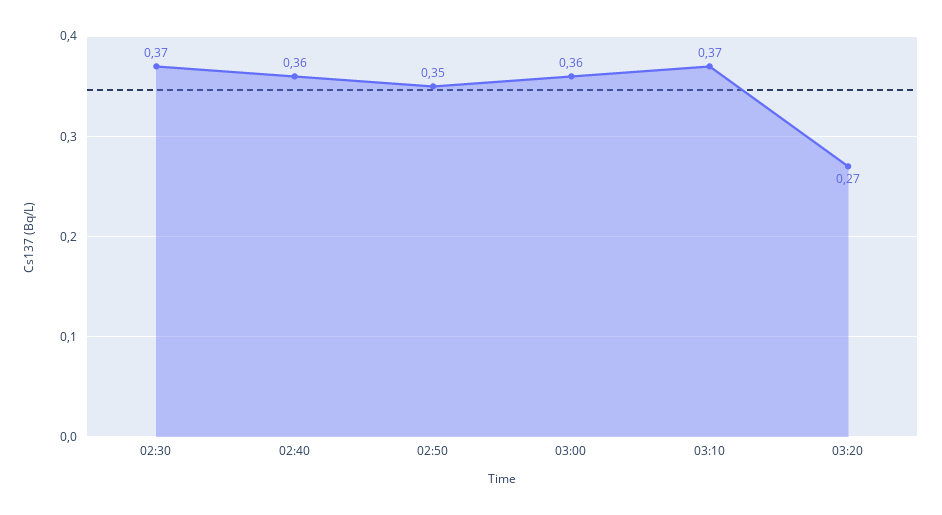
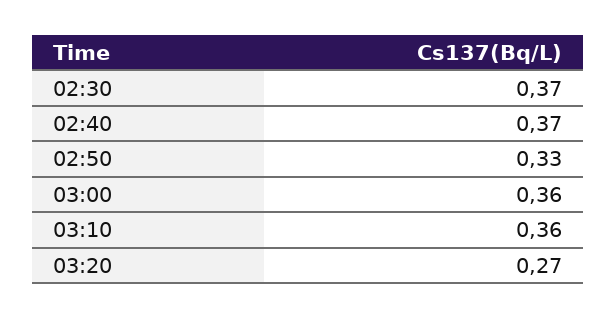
02:40: 0.36 -> 0.37
02:50: 0.35 -> 0.33
03:10: 0.37 -> 0.36

